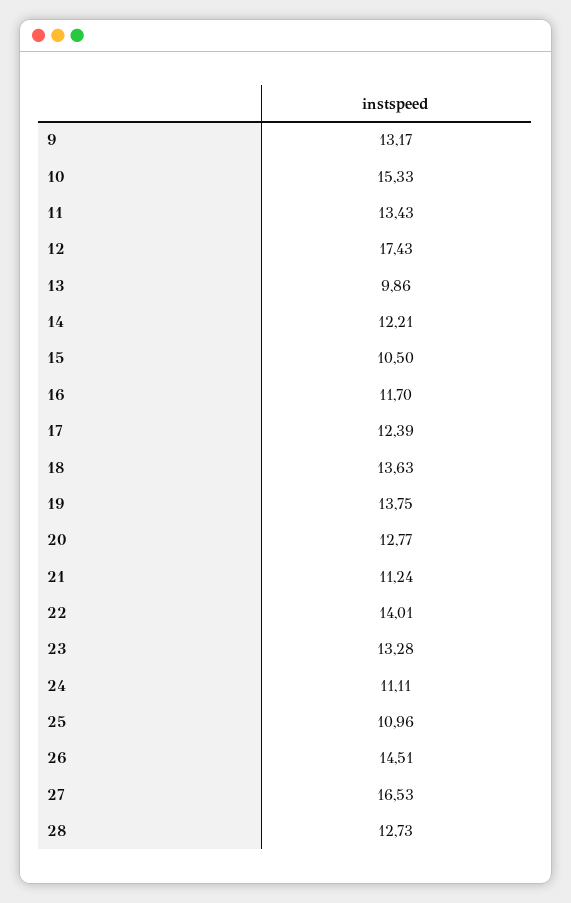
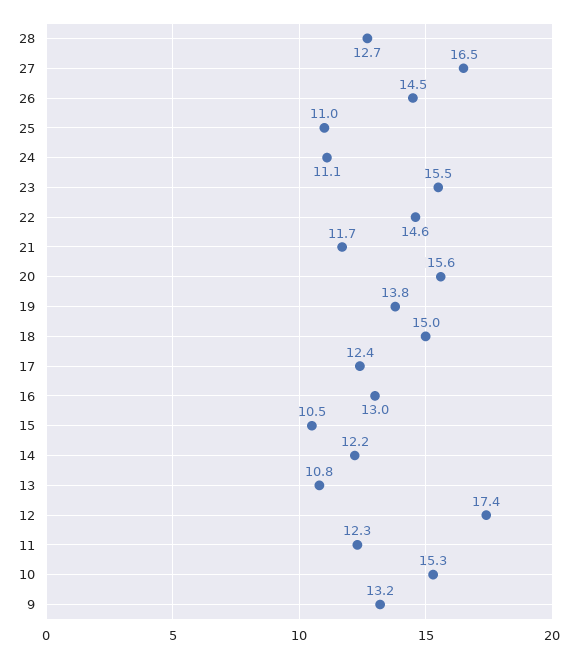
11: 13.43 -> 12.3
13: 9.86 -> 10.8
16: 11.7 -> 13
18: 13.63 -> 15
20: 12.77 -> 15.6
21: 11.24 -> 11.7
22: 14.01 -> 14.6
23: 13.28 -> 15.5

